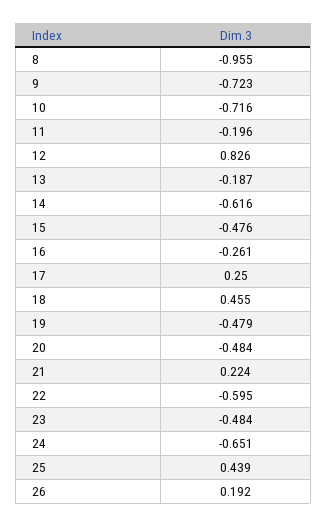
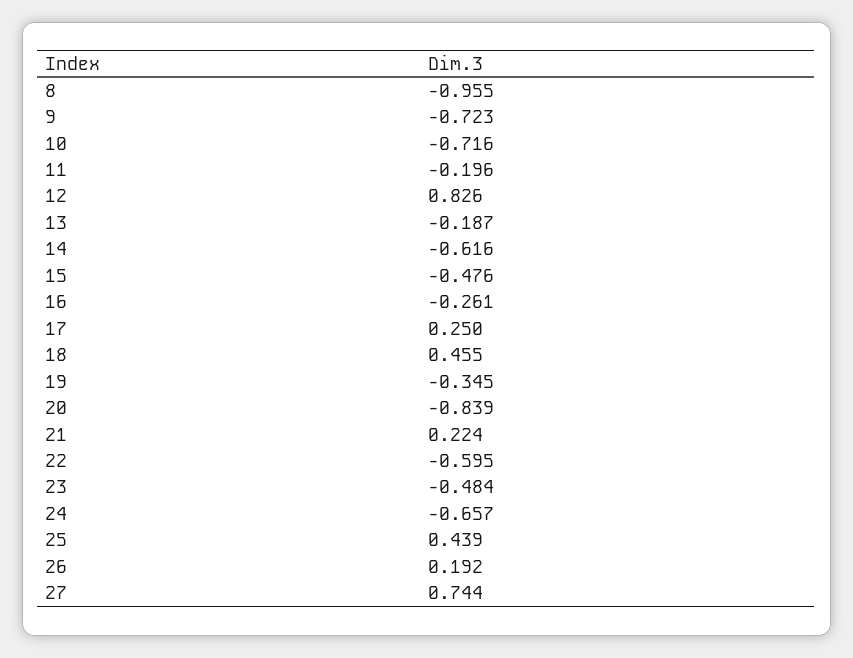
19: -0.479 -> -0.345
20: -0.484 -> -0.839
24: -0.651 -> -0.657
27: none -> 0.744

